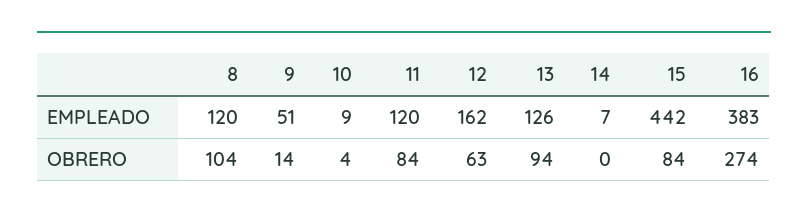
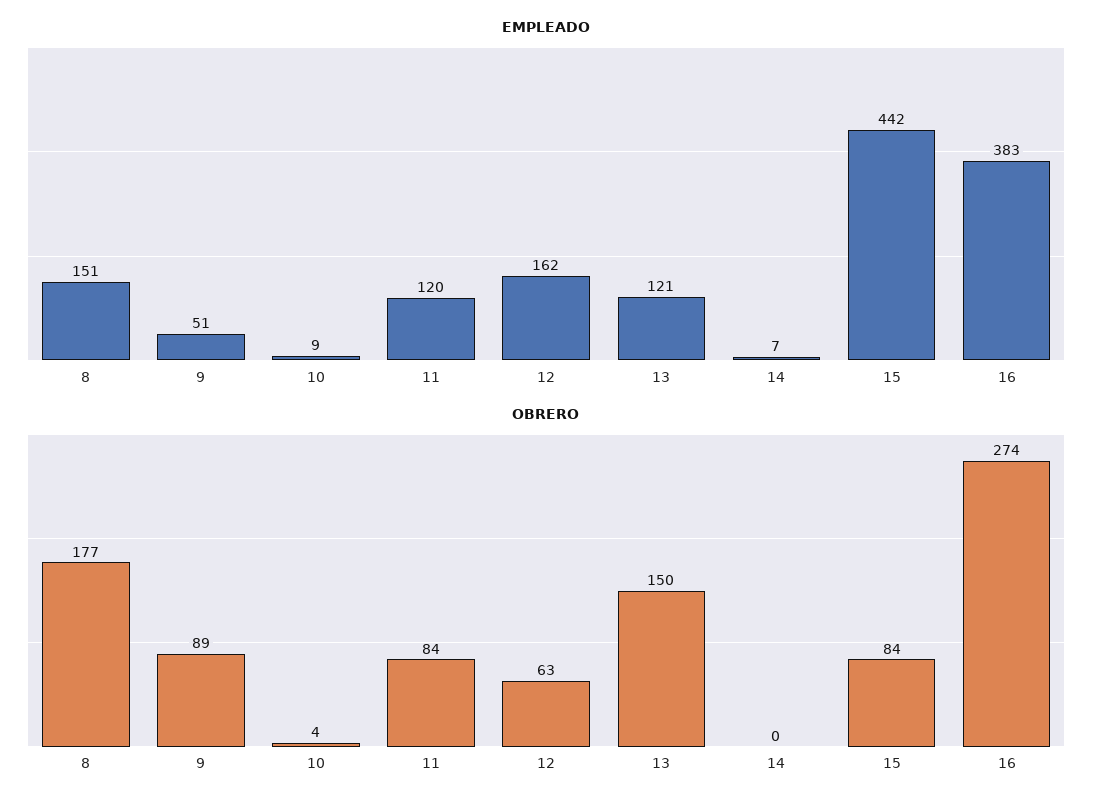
EMPLEADO, 8: 120 -> 151
EMPLEADO, 13: 126 -> 121
OBRERO, 8: 104 -> 177
OBRERO, 9: 14 -> 89
OBRERO, 13: 94 -> 150

